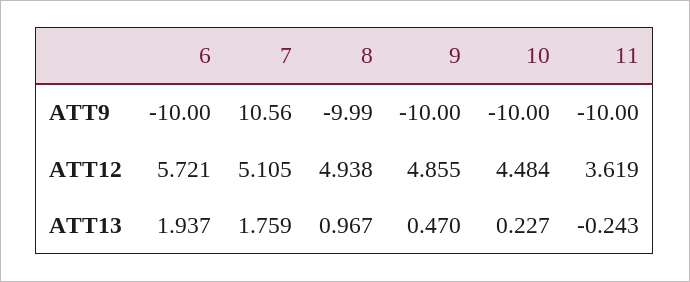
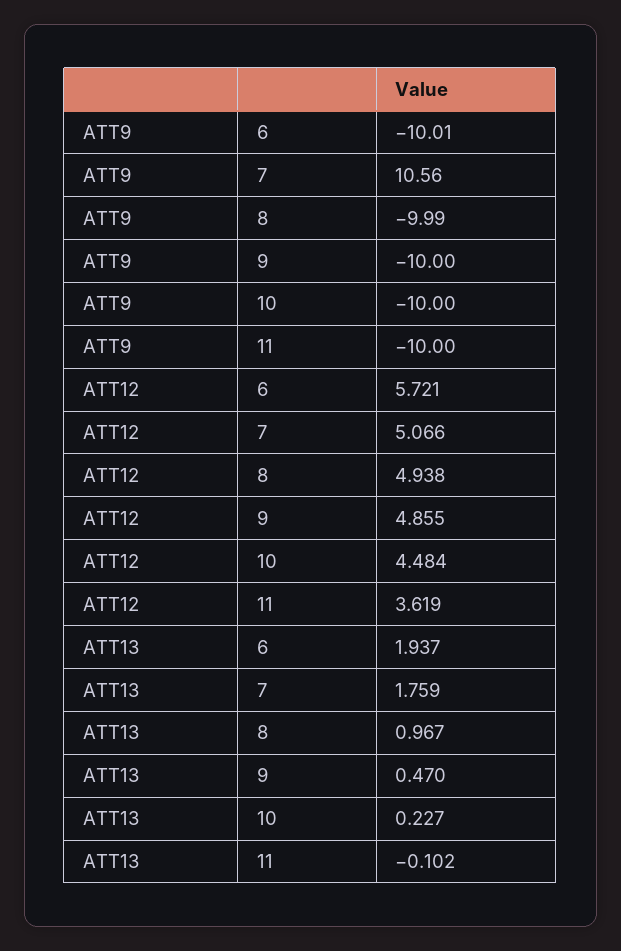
6, ATT9: -10 -> -10.01
7, ATT12: 5.105 -> 5.066
11, ATT13: -0.243 -> -0.102

